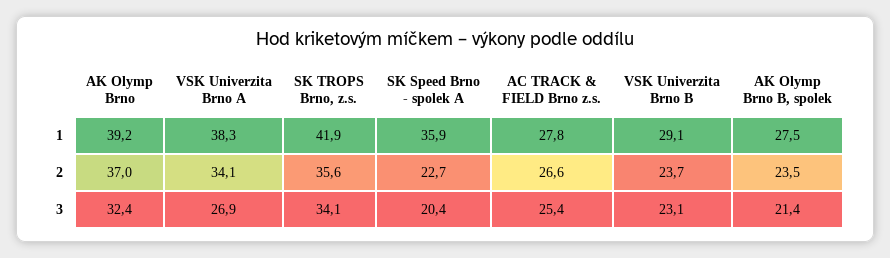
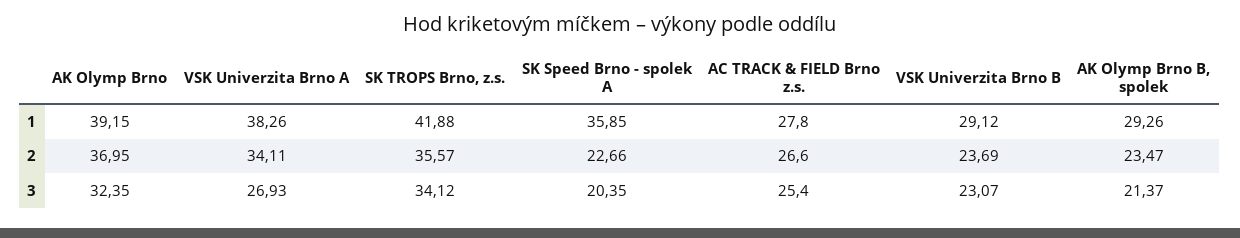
AK Olymp Brno B, spolek, 1: 27.5 -> 29.26

